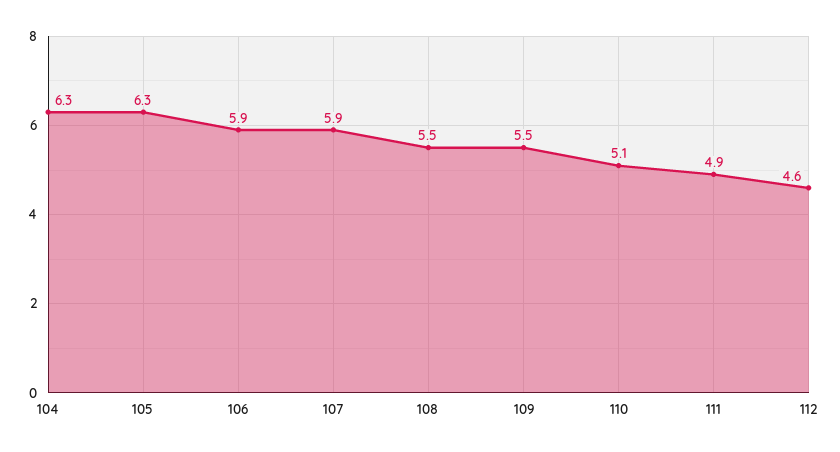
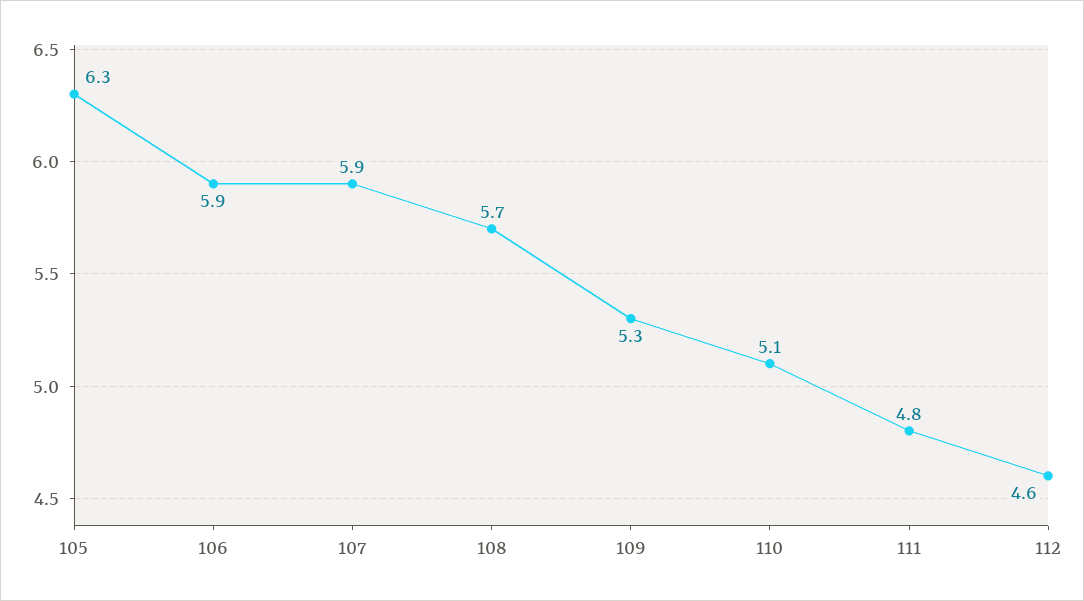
104: 6.3 -> none
108: 5.5 -> 5.7
109: 5.5 -> 5.3
111: 4.9 -> 4.8

